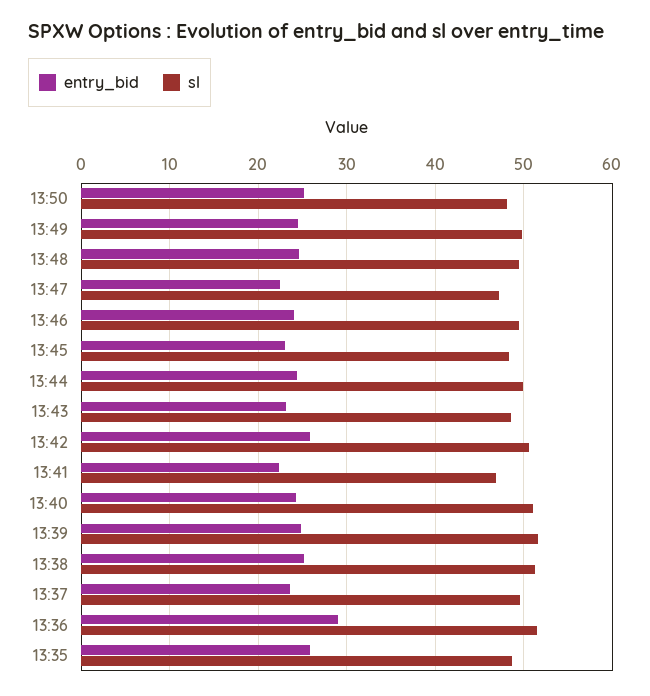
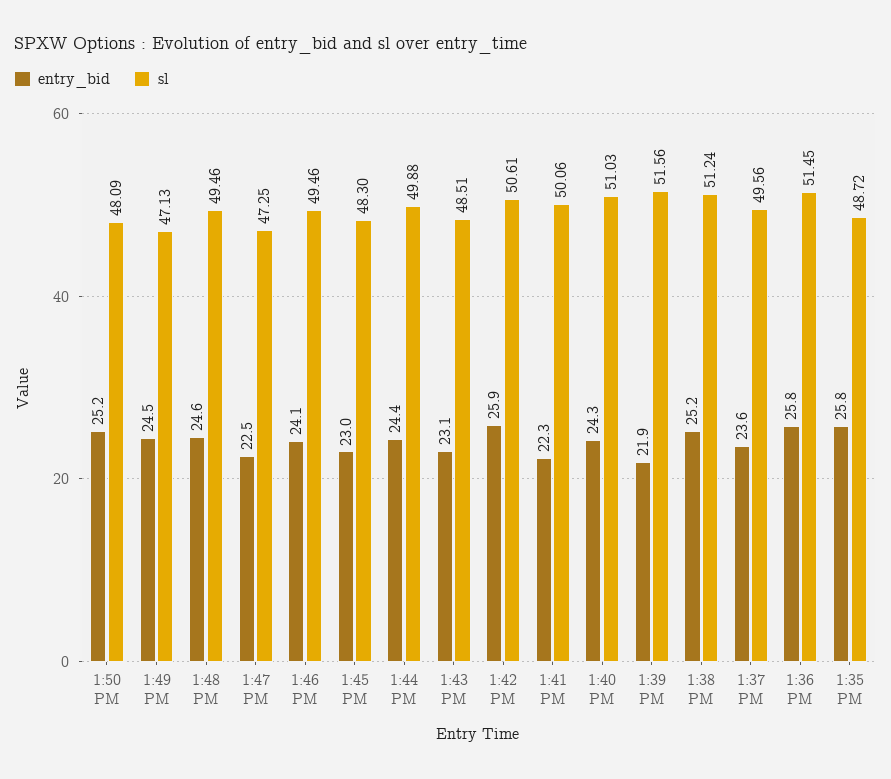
sl, 13:49: 50 -> 47.13
sl, 13:41: 47 -> 50.06
entry_bid, 13:39: 25 -> 21.9
entry_bid, 13:36: 29 -> 25.8

